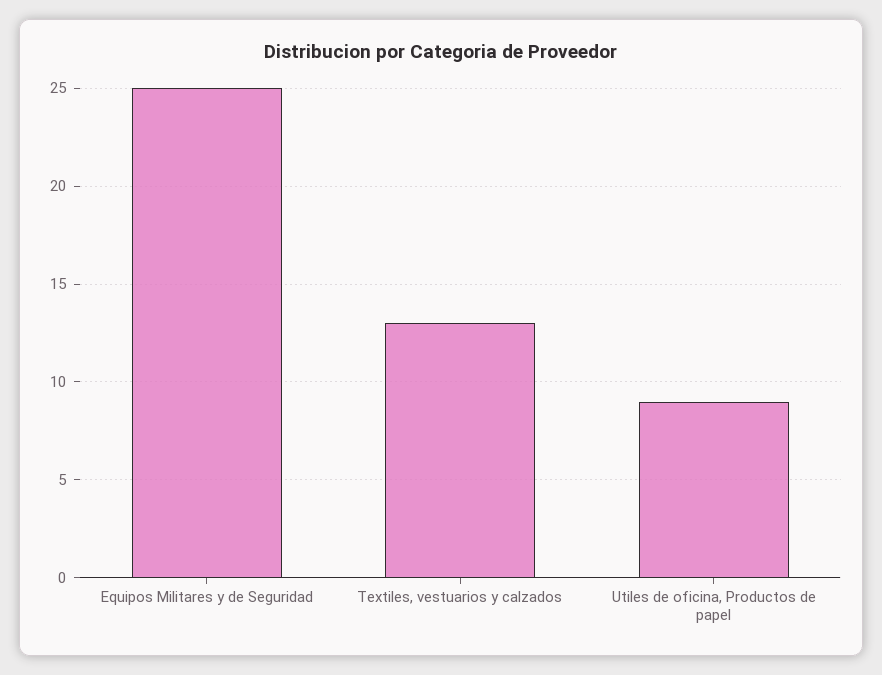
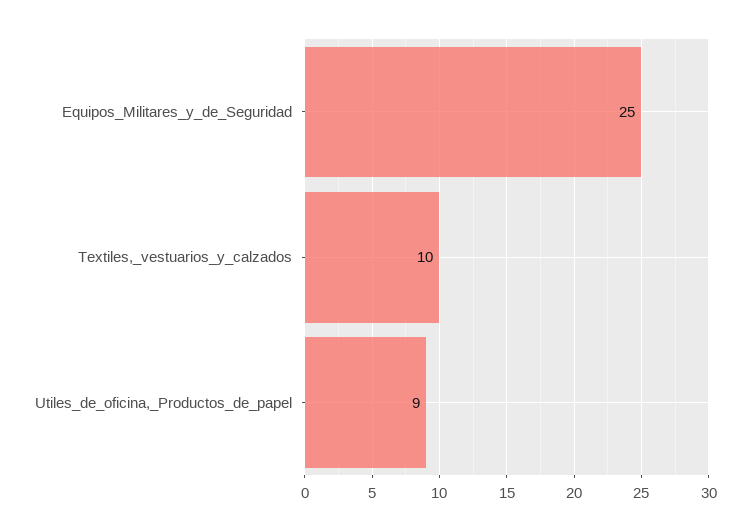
Textiles, vestuarios y calzados: 13 -> 10

